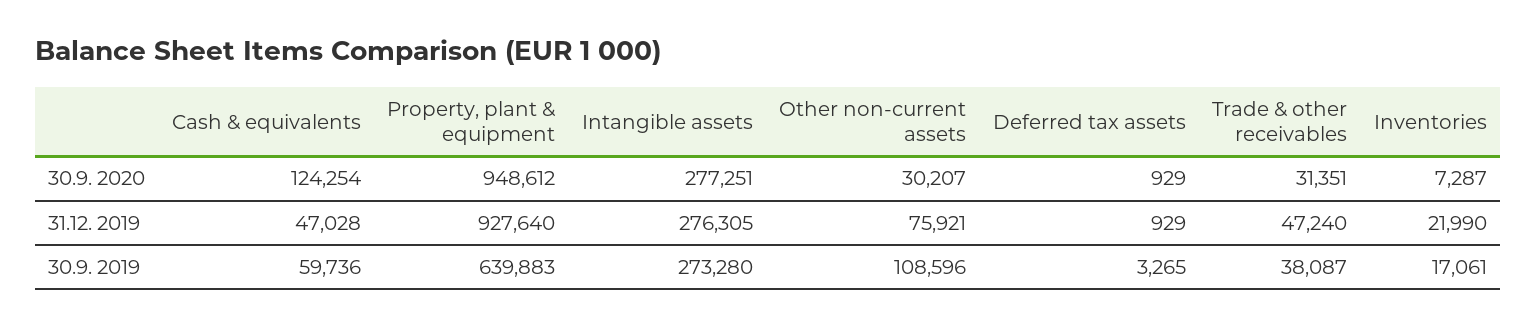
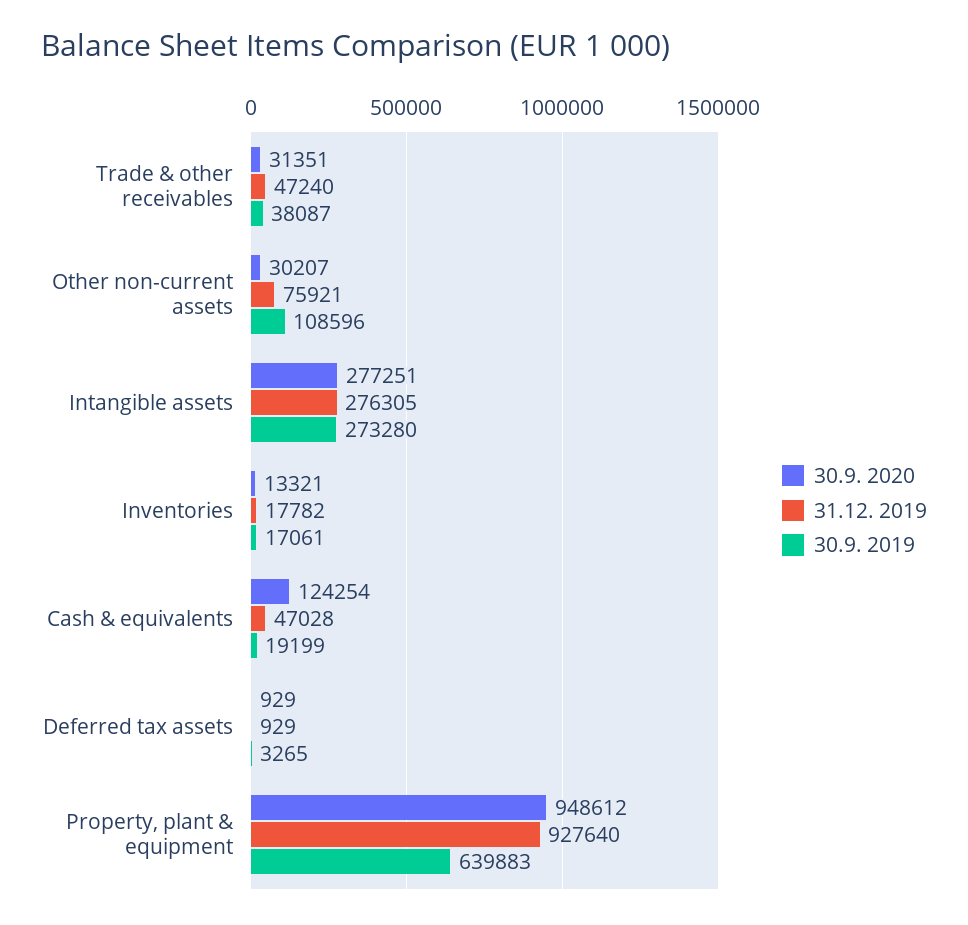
30.9. 2020, Inventories: 7287 -> 13321
31.12. 2019, Inventories: 21990 -> 17782
30.9. 2019, Cash & equivalents: 59736 -> 19199

